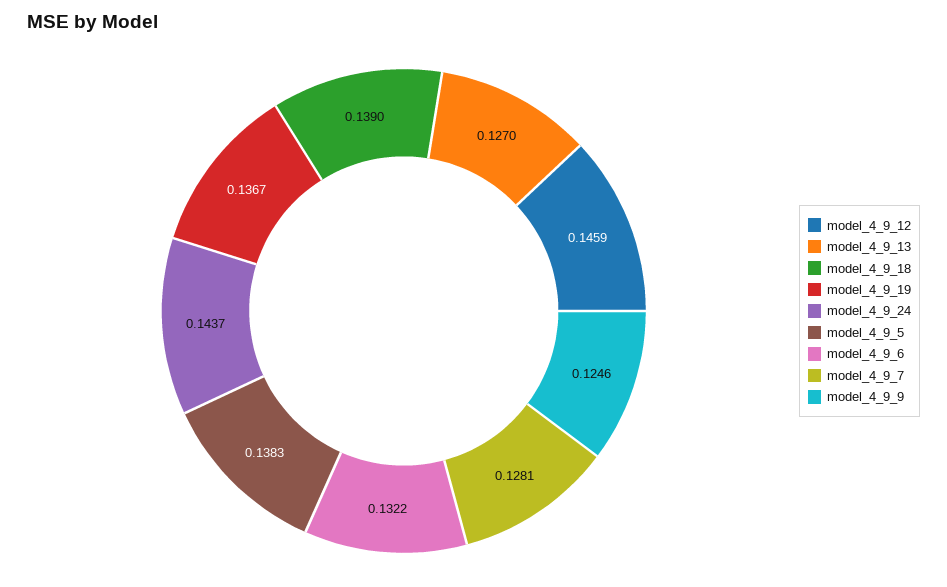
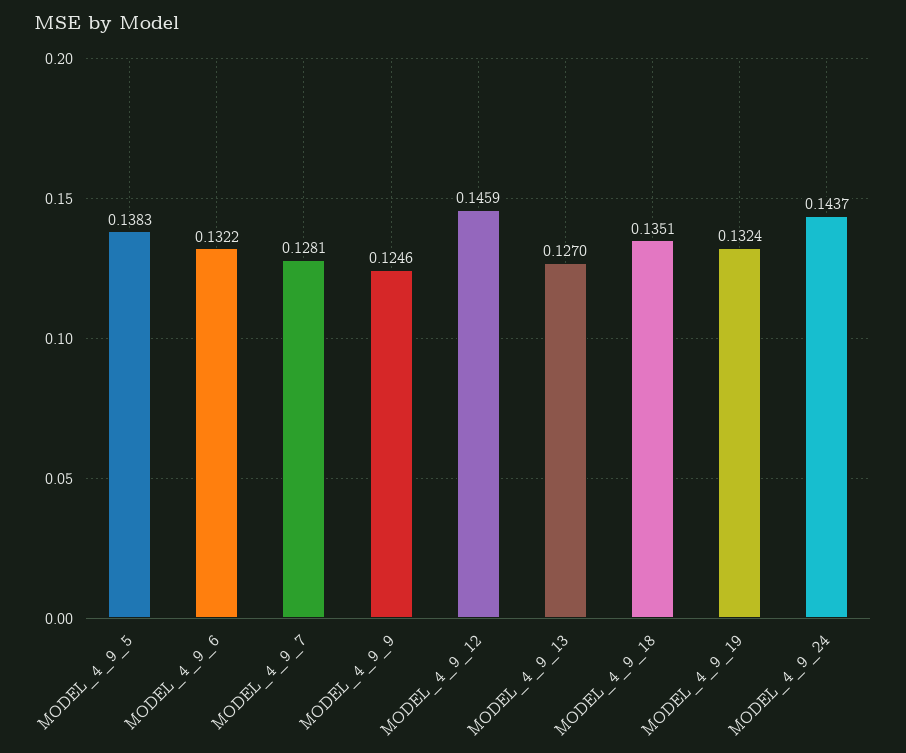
model_4_9_18: 0.139 -> 0.1351
model_4_9_19: 0.1367 -> 0.1324

